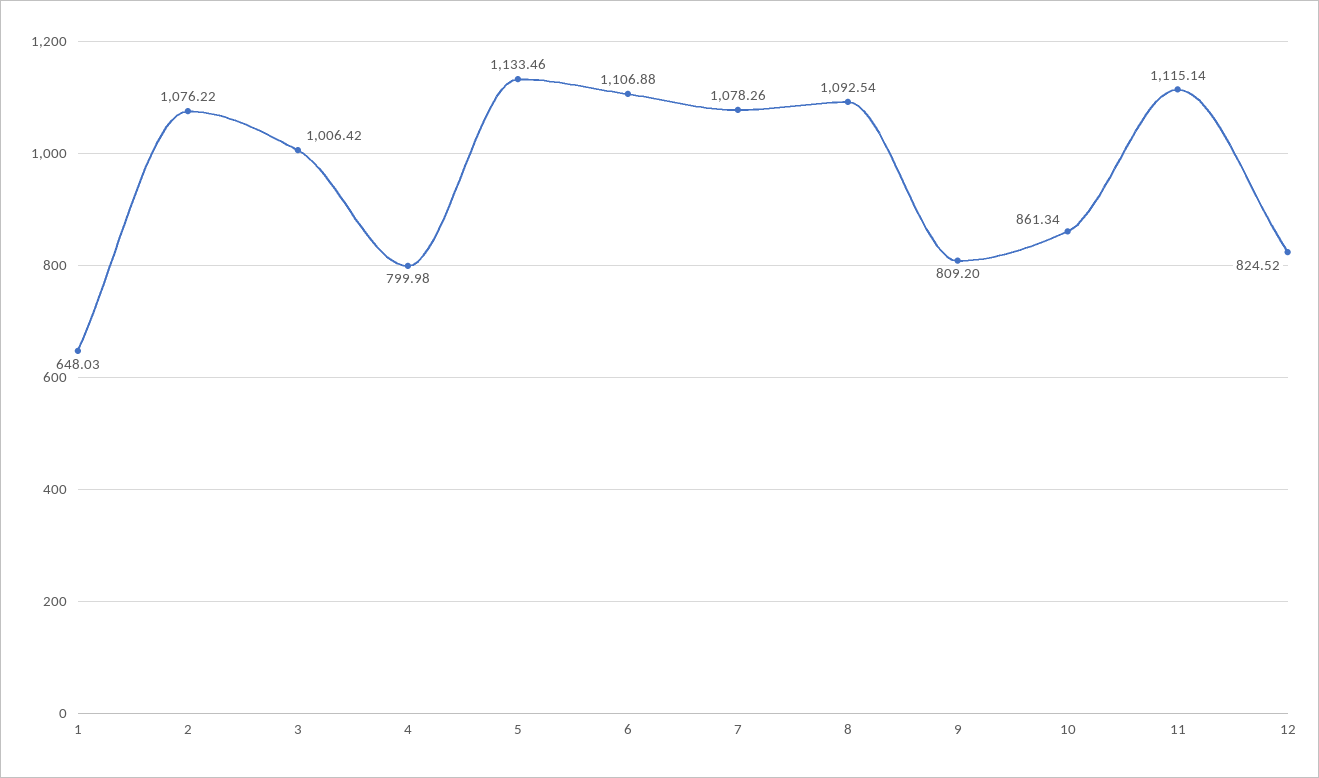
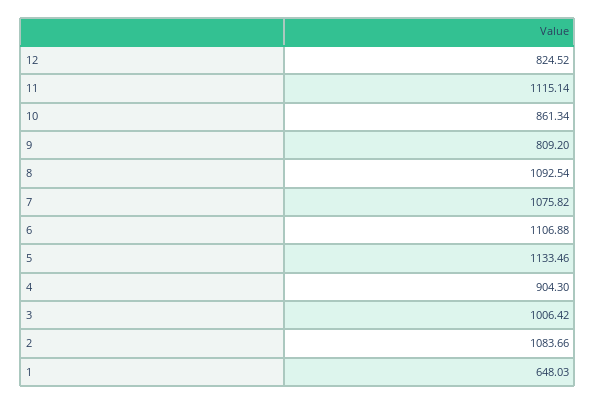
2: 1076.22 -> 1083.66
4: 799.98 -> 904.3
7: 1078.26 -> 1075.82

